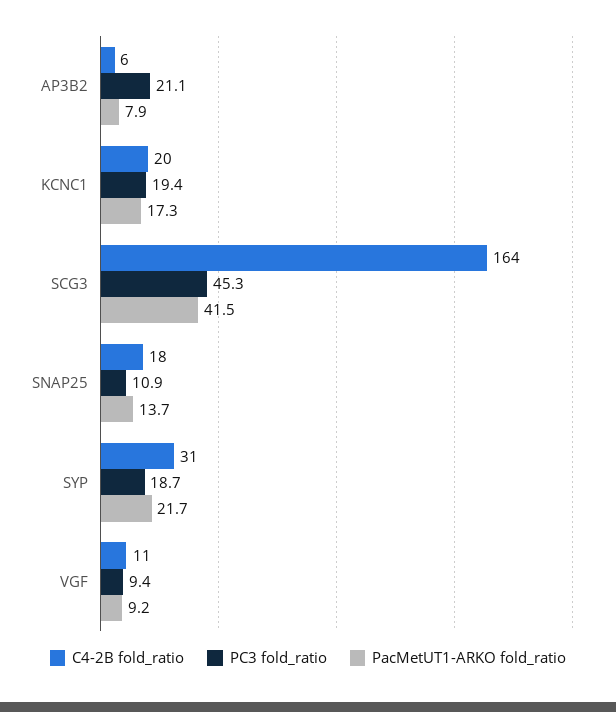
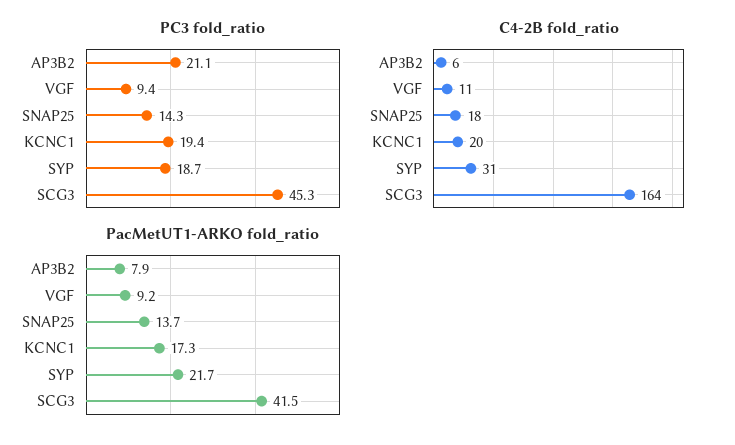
PC3 fold_ratio, SNAP25: 10.9 -> 14.3

